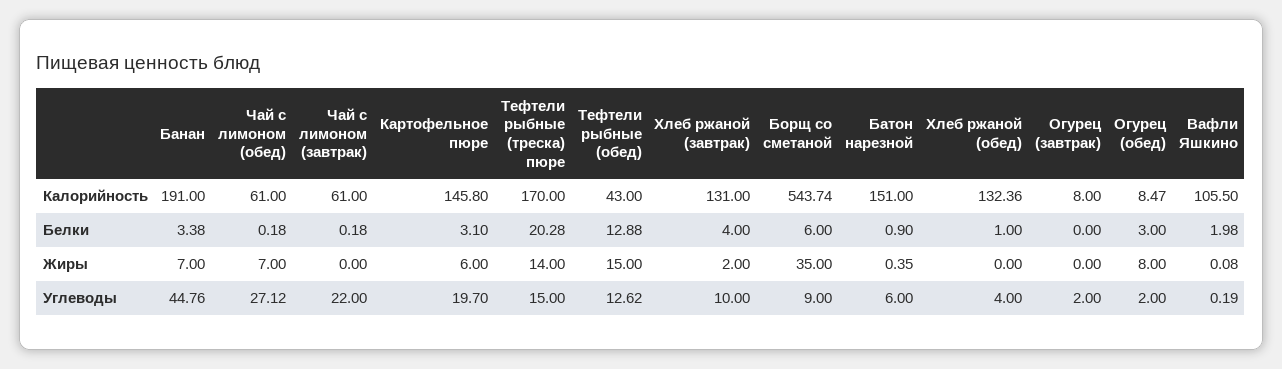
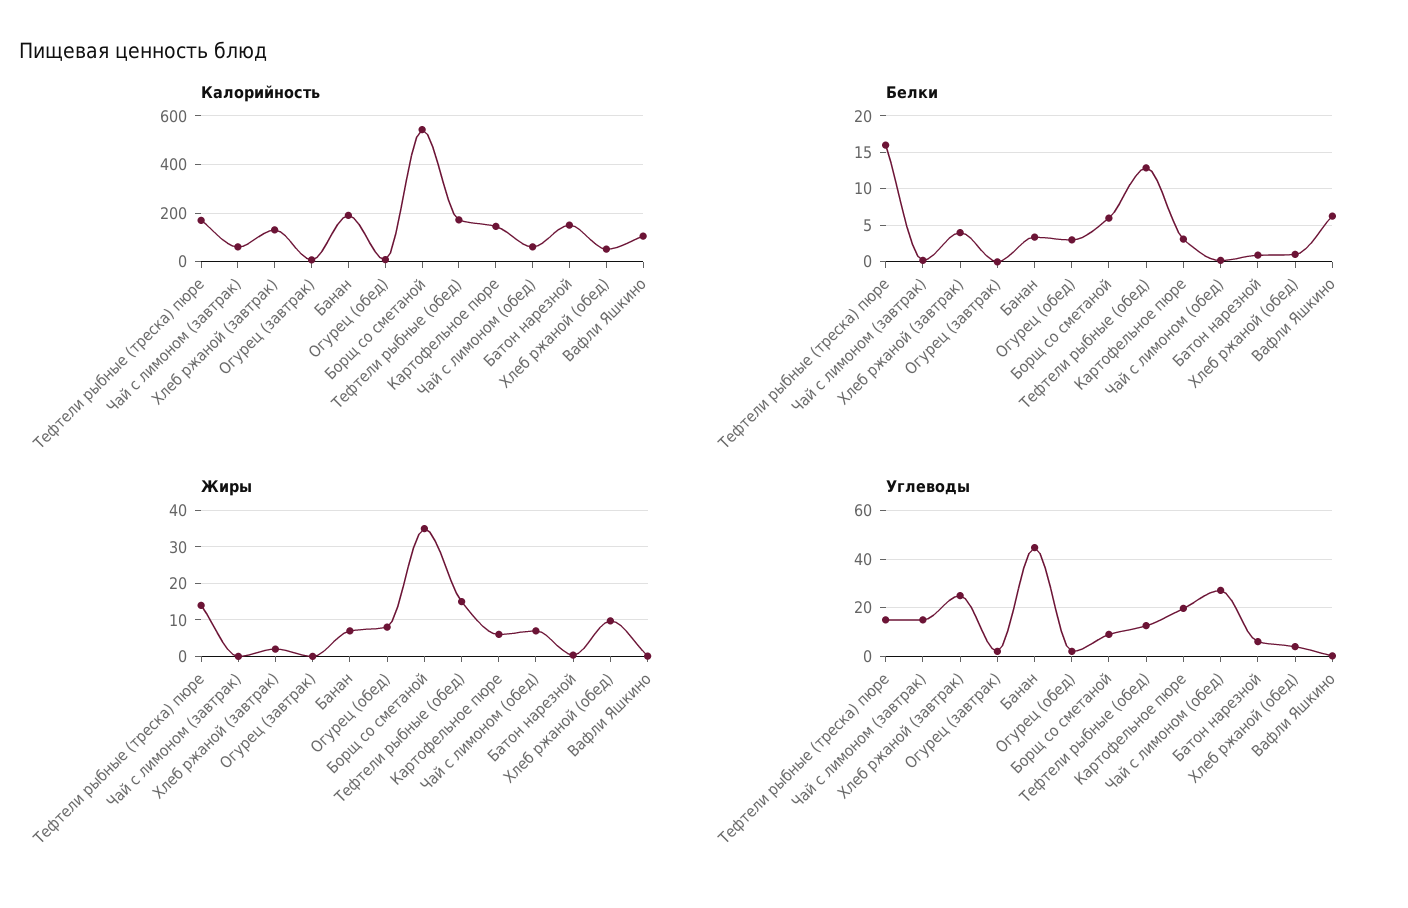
Калорийность, Тефтели рыбные (обед): 43 -> 175
Калорийность, Хлеб ржаной (обед): 132.36 -> 50
Белки, Тефтели рыбные (треска) пюре: 20.28 -> 16
Белки, Вафли Яшкино: 1.98 -> 6
Жиры, Хлеб ржаной (обед): 0 -> 10
Углеводы, Чай с лимоном (завтрак): 22 -> 15
Углеводы, Хлеб ржаной (завтрак): 10 -> 25

